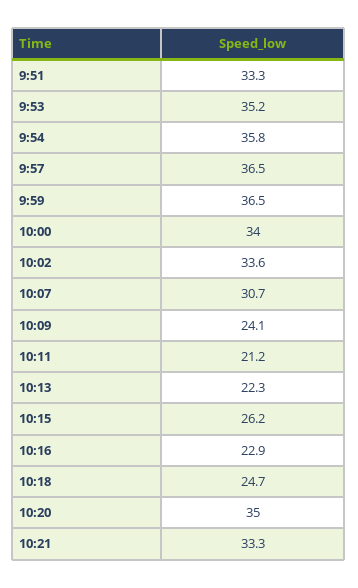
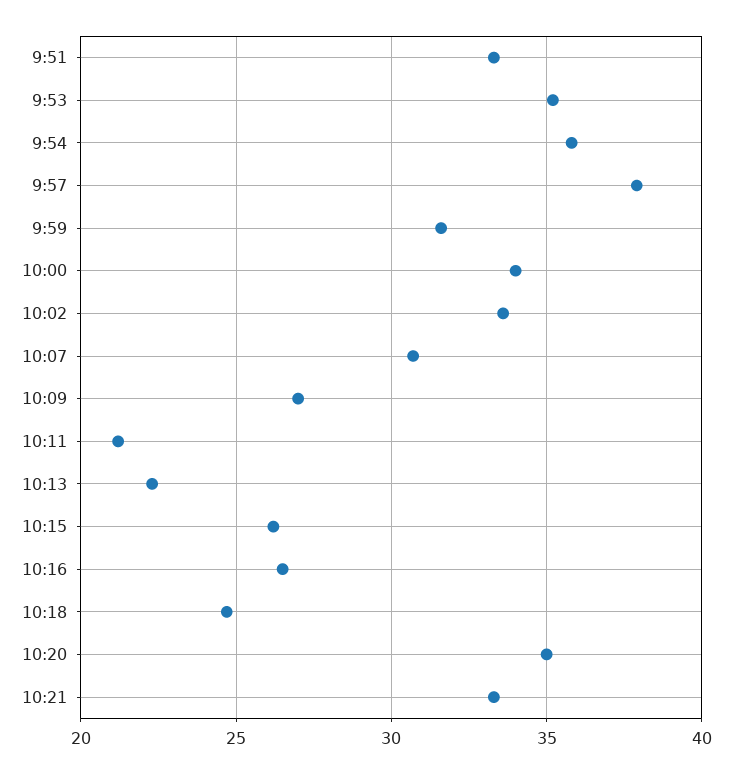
9:57: 36.5 -> 38
9:59: 36.5 -> 31.5
10:09: 24.1 -> 27
10:16: 22.9 -> 26.5

